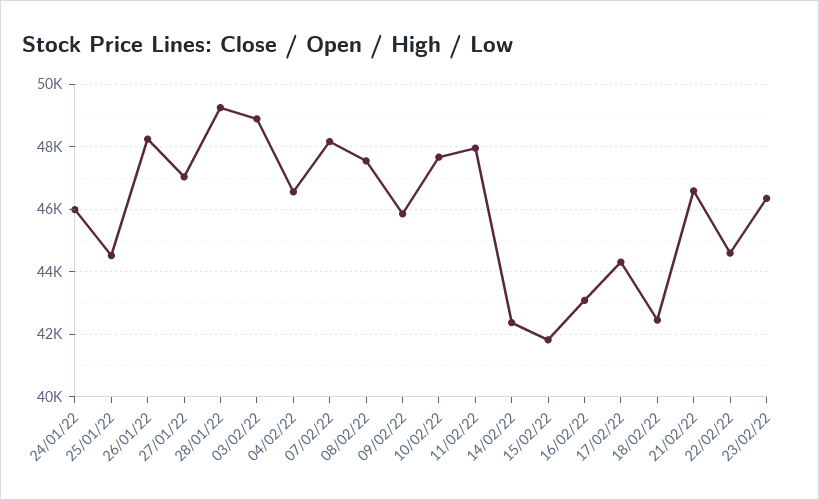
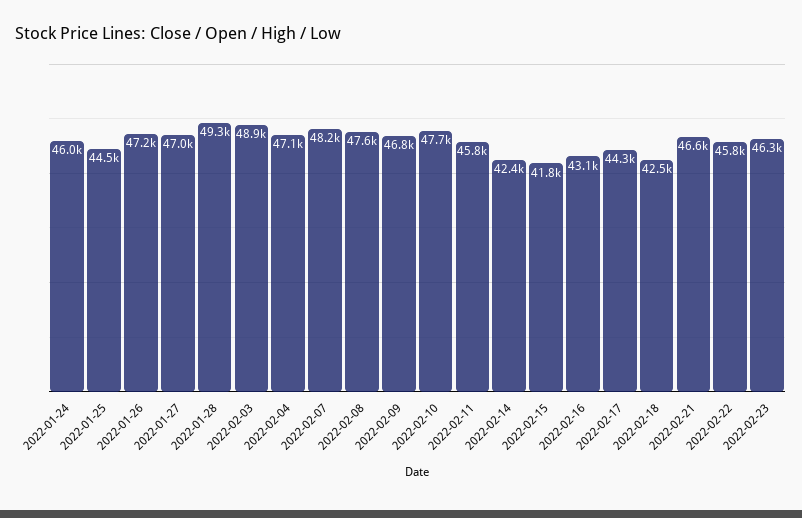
26/01/22: 48200 -> 47200
04/02/22: 46600 -> 47100
09/02/22: 45800 -> 46800
11/02/22: 48000 -> 45800
22/02/22: 44600 -> 45800

